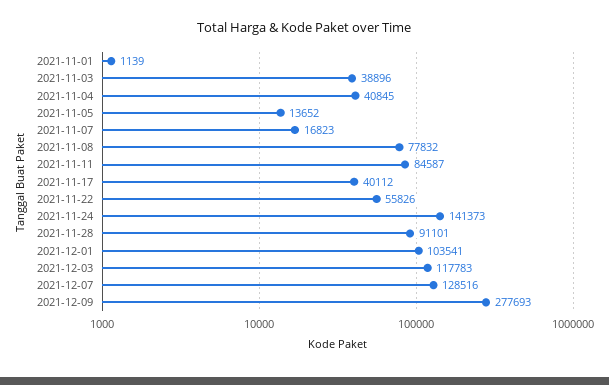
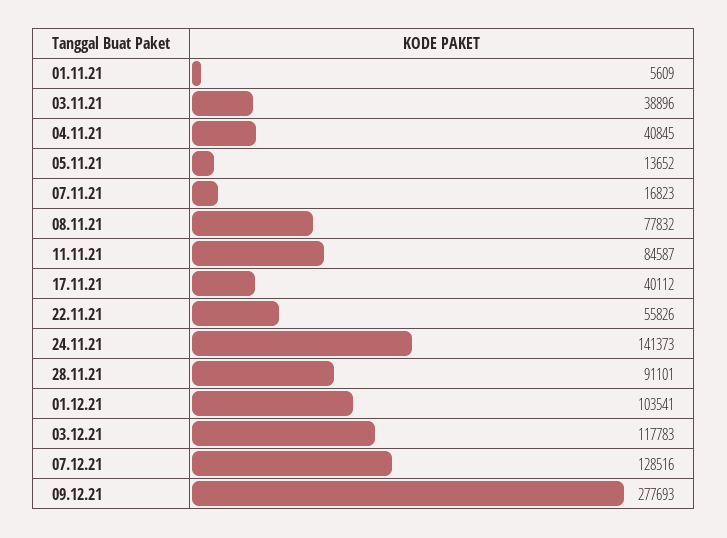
2021-11-01: 1139 -> 5609

